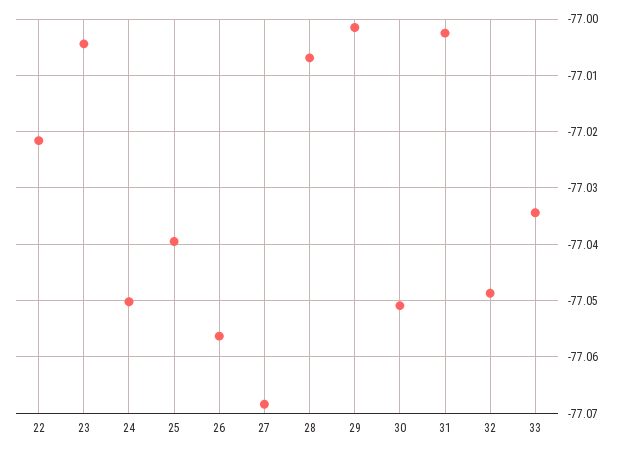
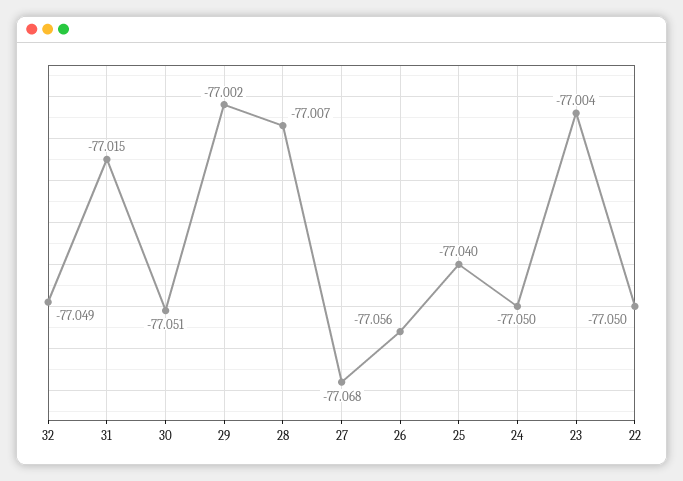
22: -77.022 -> -77.05
31: -77.002 -> -77.015
33: -77.034 -> none

